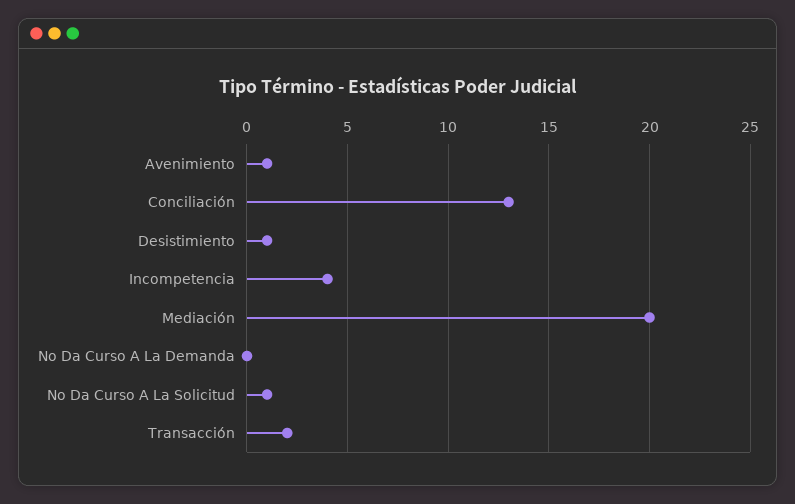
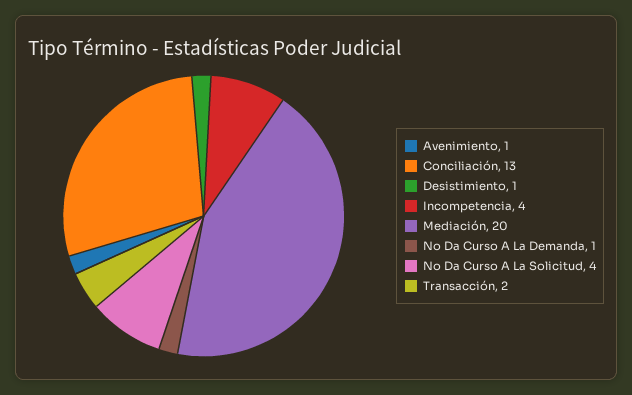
No Da Curso A La Demanda: 0 -> 1
No Da Curso A La Solicitud: 1 -> 4

